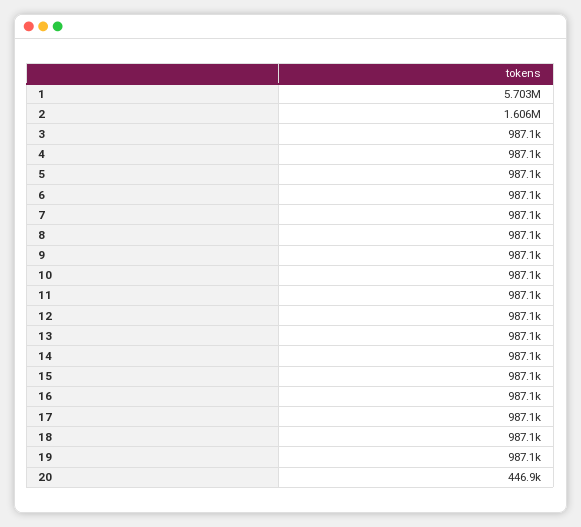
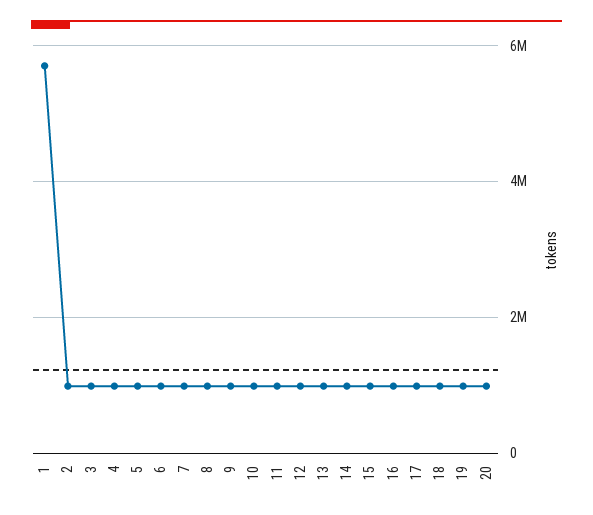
2: 1606000 -> 1000000
20: 446900 -> 1000000

